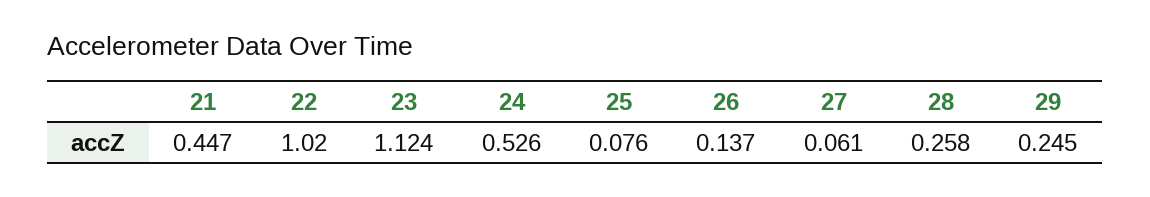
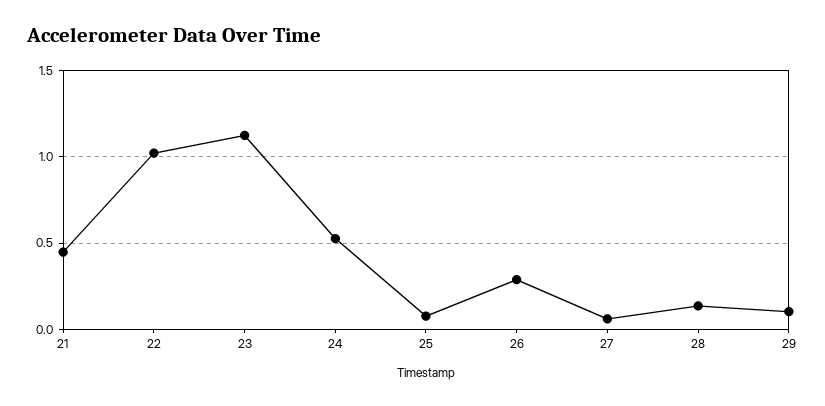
26: 0.137 -> 0.3
28: 0.258 -> 0.15
29: 0.245 -> 0.1

